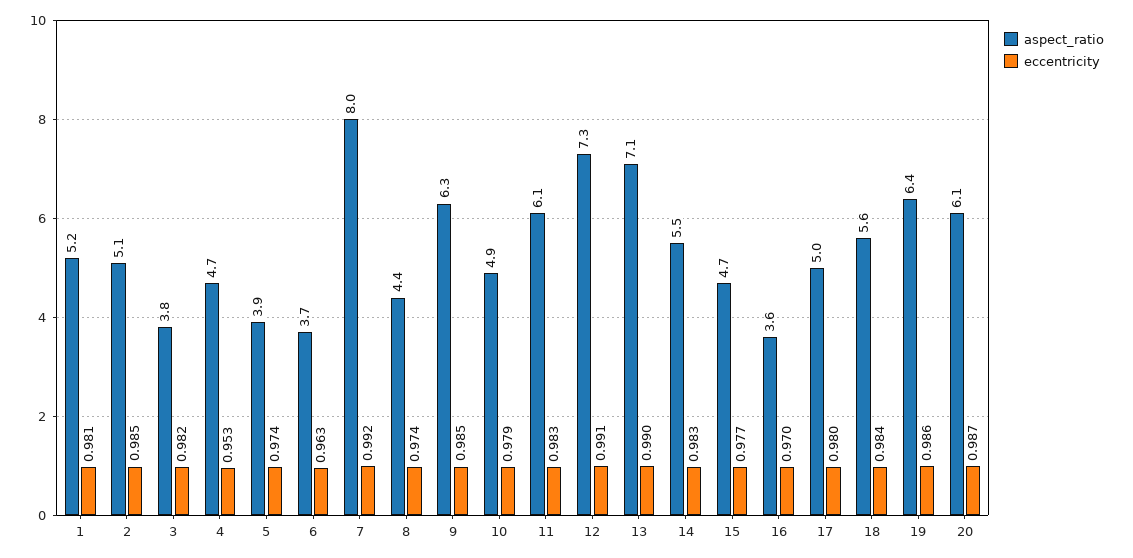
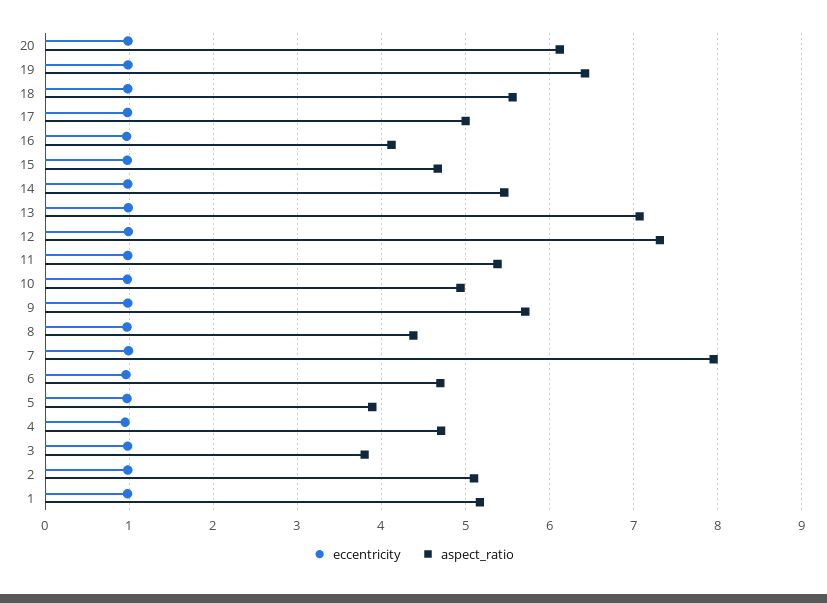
aspect_ratio, 6: 3.7 -> 4.7
aspect_ratio, 9: 6.3 -> 5.7
aspect_ratio, 11: 6.1 -> 5.4
aspect_ratio, 16: 3.6 -> 4.1

